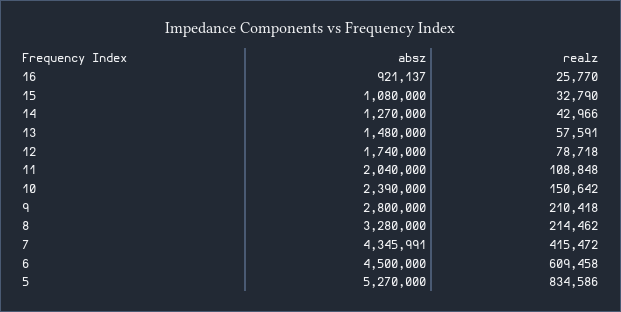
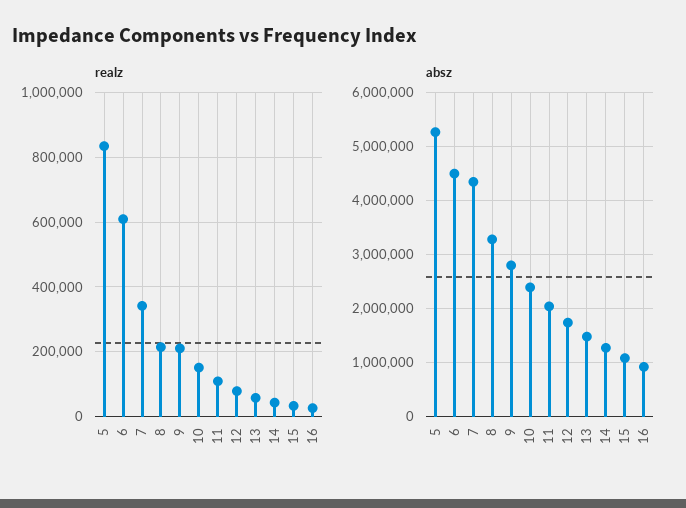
realz, 7: 415472 -> 340000

